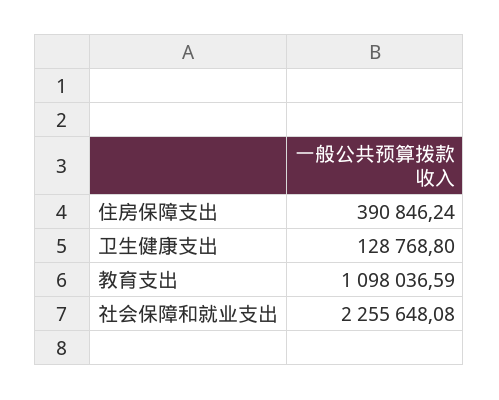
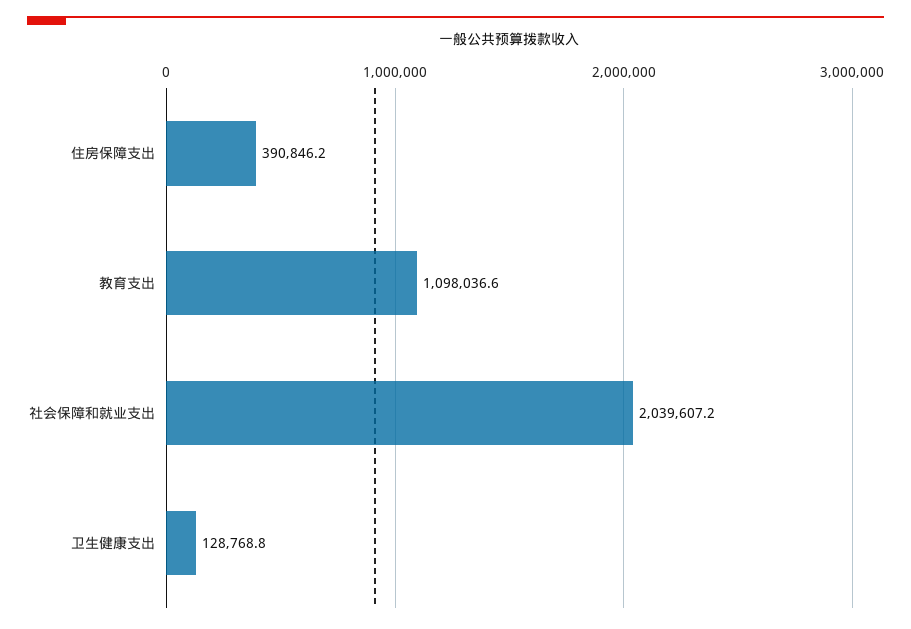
社会保障和就业支出: 2255648.08 -> 2039607.2

